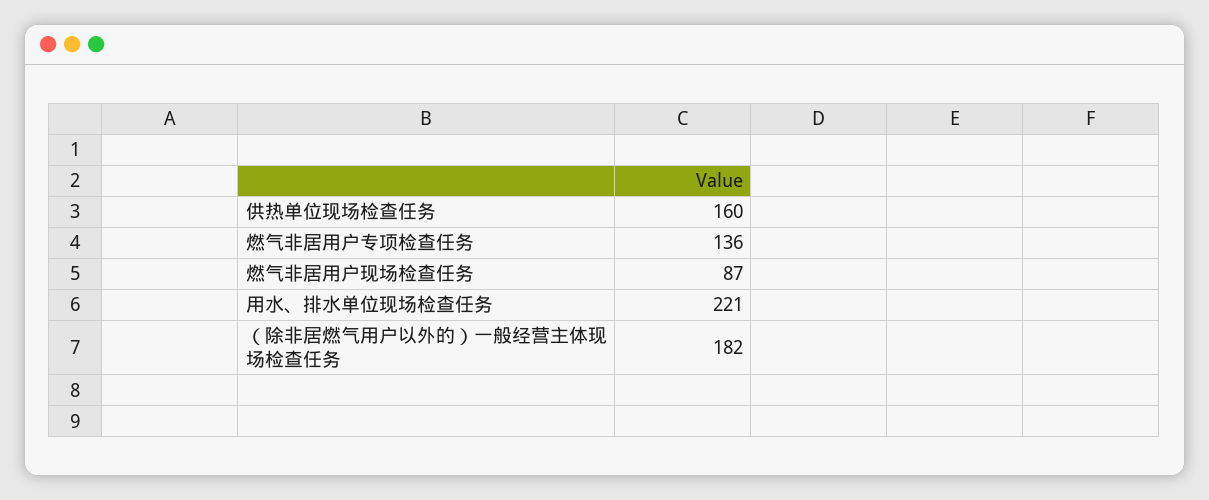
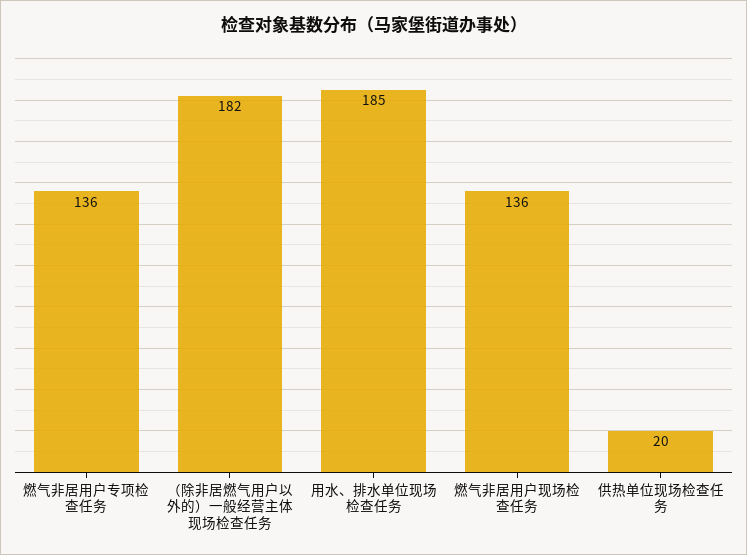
供热单位现场检查任务: 160 -> 20
燃气非居用户现场检查任务: 87 -> 136
用水、排水单位现场检查任务: 221 -> 185

